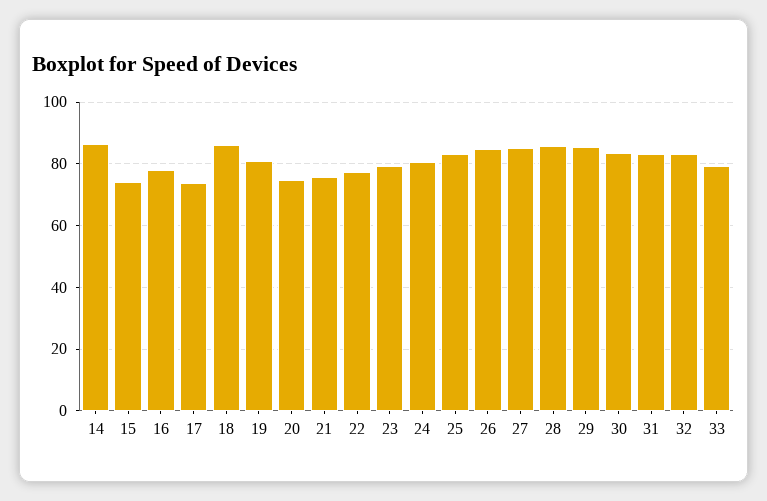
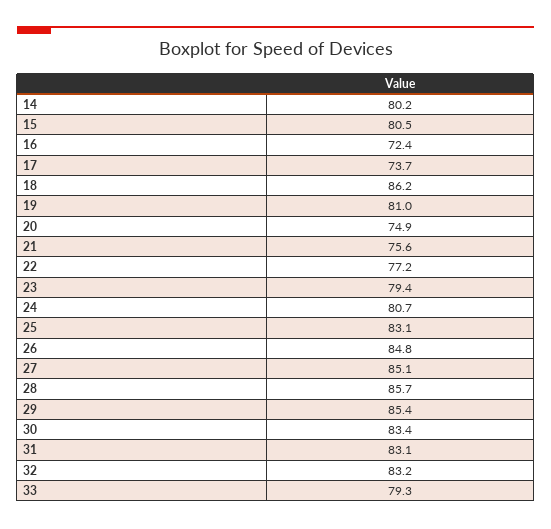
14: 86 -> 80.2
15: 74 -> 80.5
16: 78 -> 72.4

